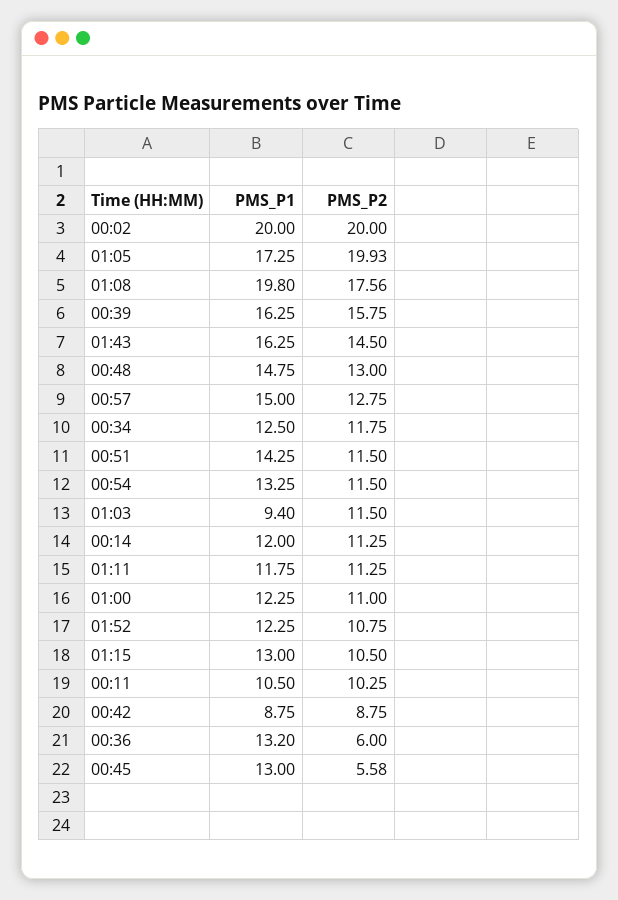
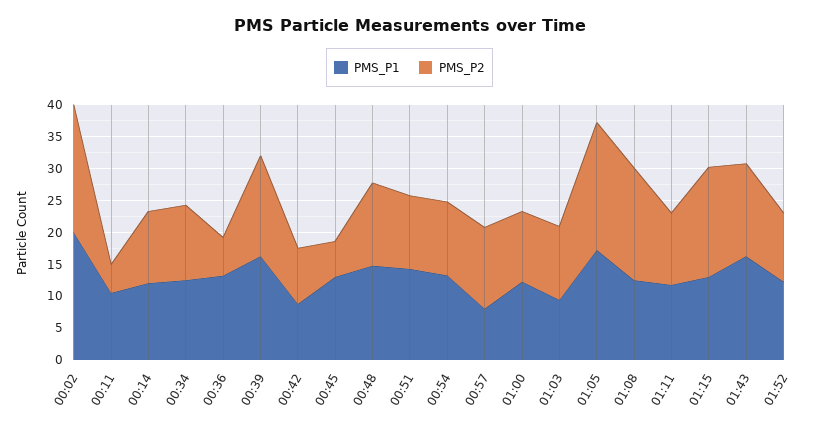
PMS_P1, 01:08: 19.8 -> 12.5
PMS_P1, 00:57: 15 -> 7.5
PMS_P2, 01:15: 10.5 -> 17.5
PMS_P2, 00:11: 10.25 -> 5

